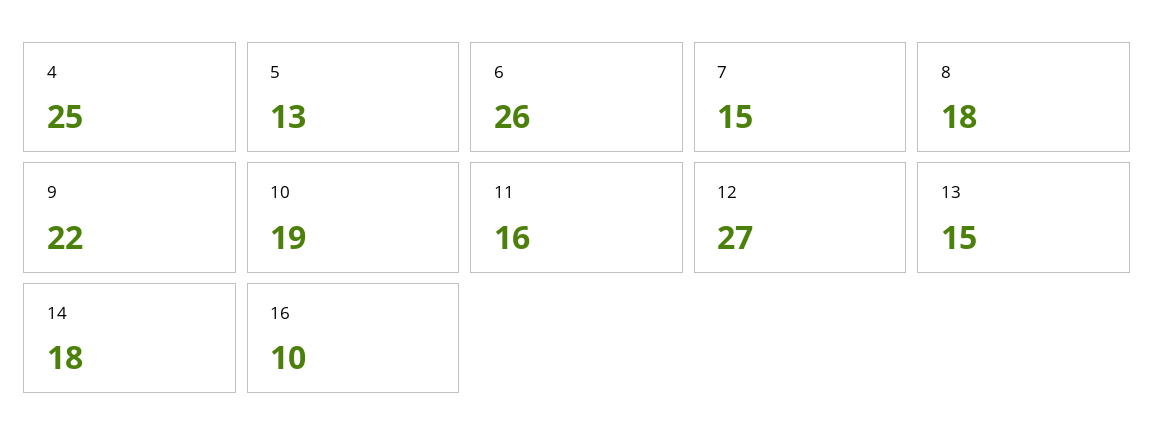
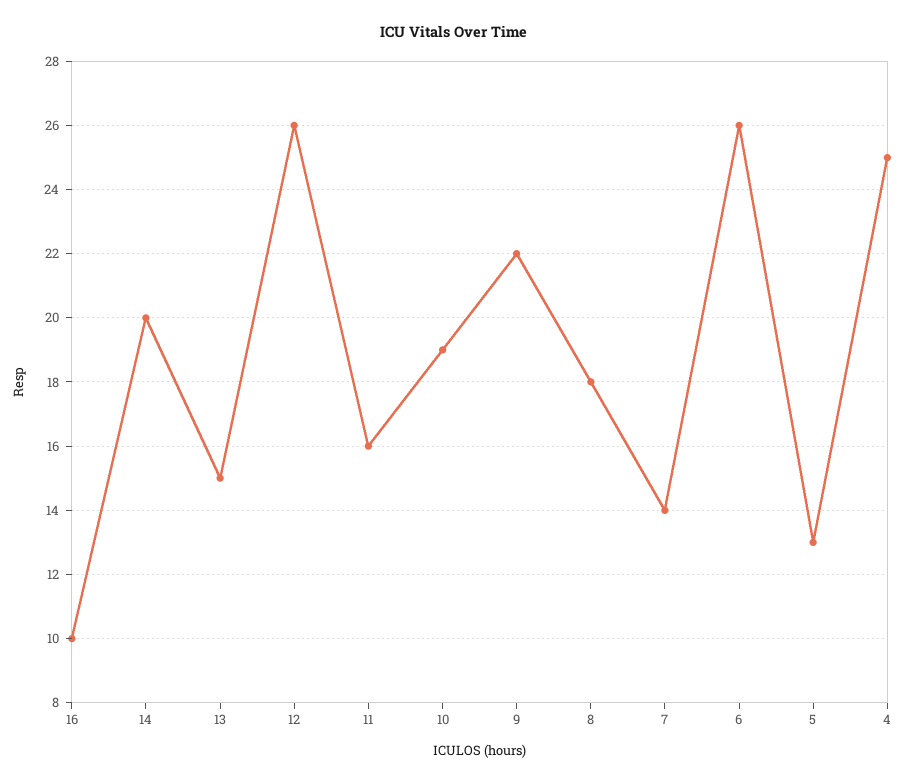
7: 15 -> 14
12: 27 -> 26
14: 18 -> 20

